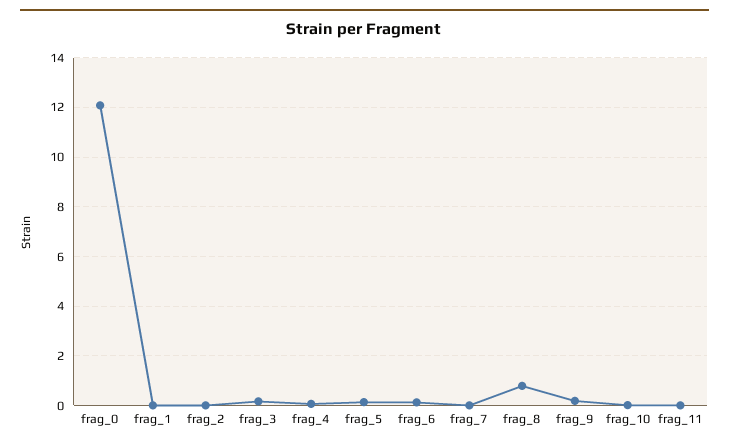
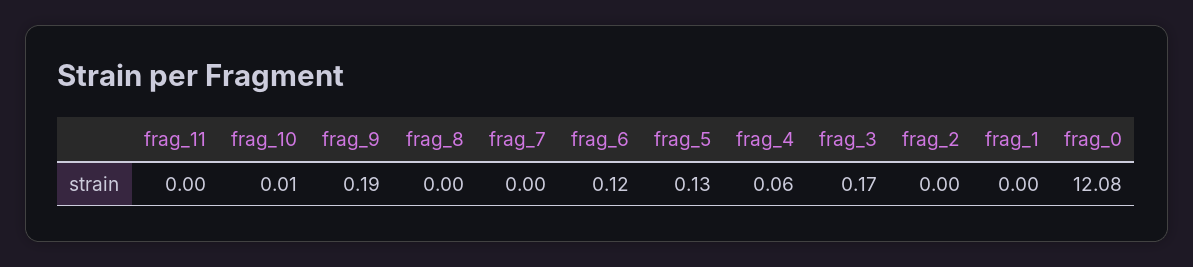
frag_8: 0.75 -> 0

